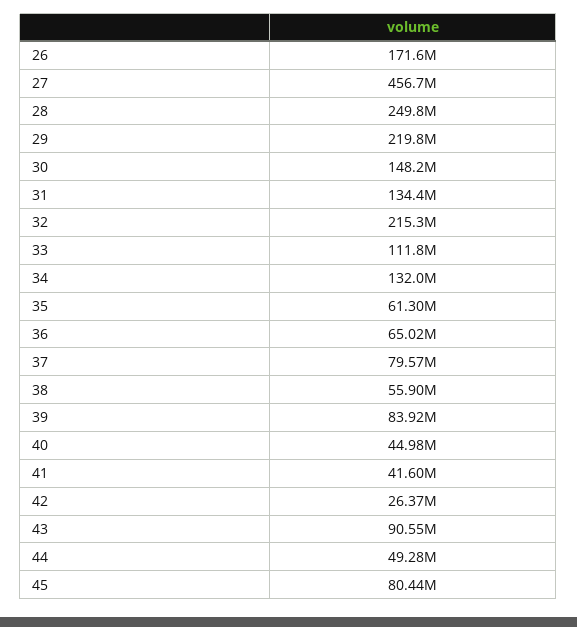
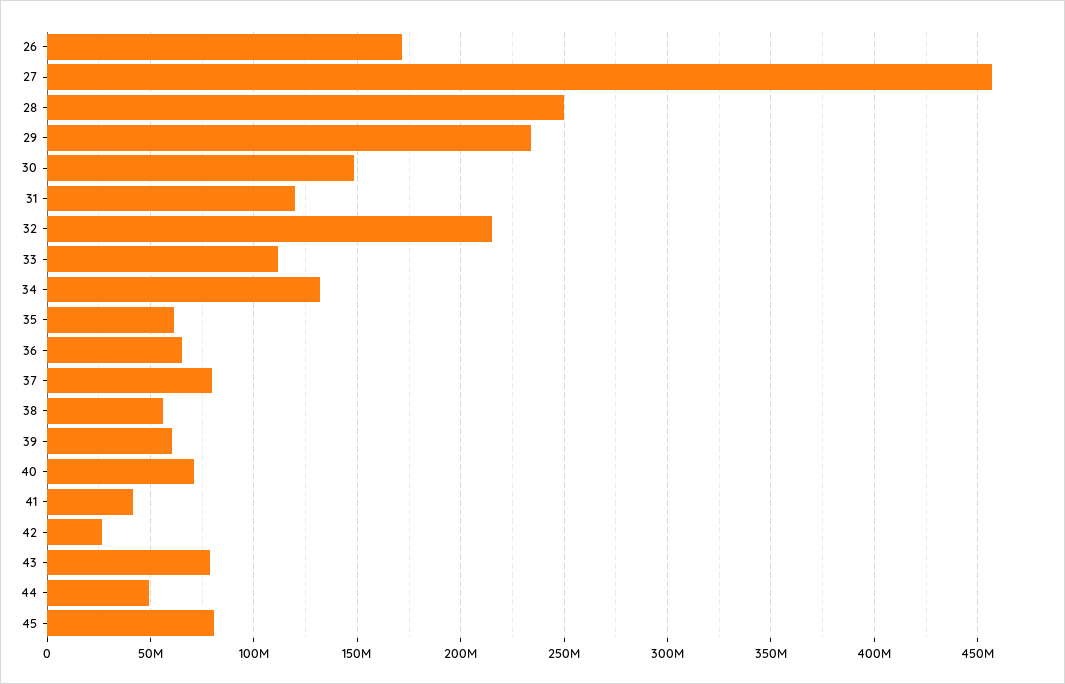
29: 219800000 -> 235000000
31: 134400000 -> 120000000
39: 83920000 -> 60000000
40: 44980000 -> 70000000
43: 90550000 -> 80000000

